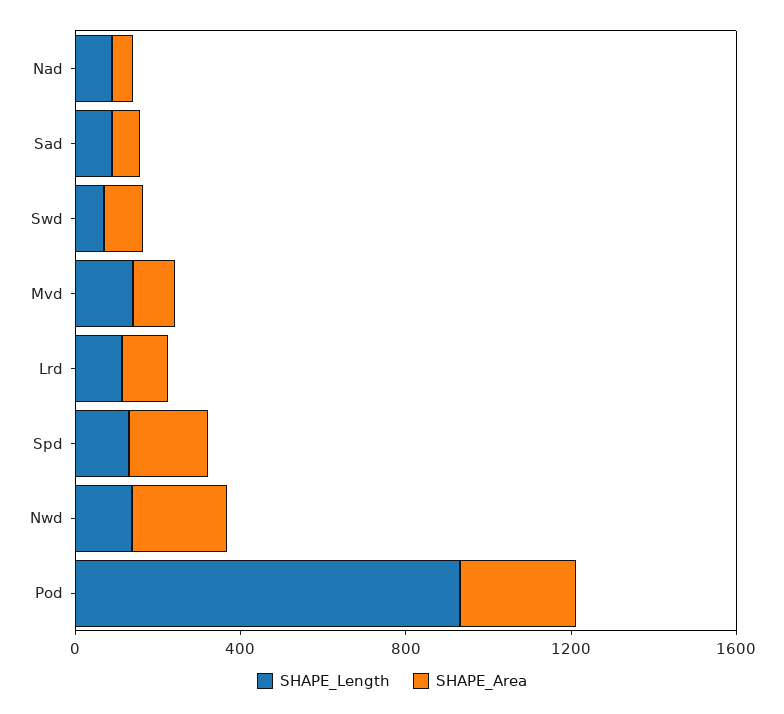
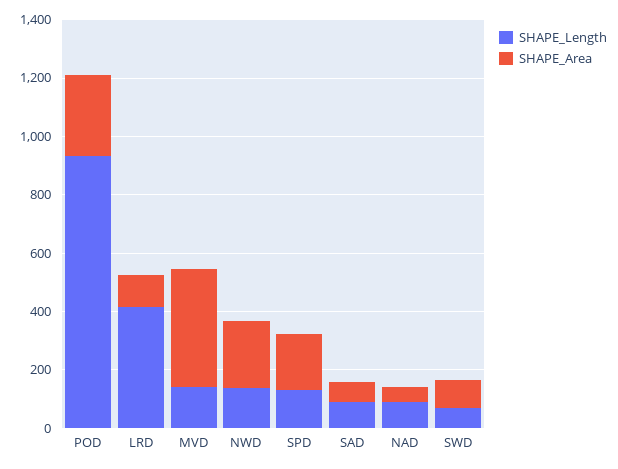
SHAPE_Area, Mvd: 100 -> 400
SHAPE_Length, Lrd: 100 -> 400

